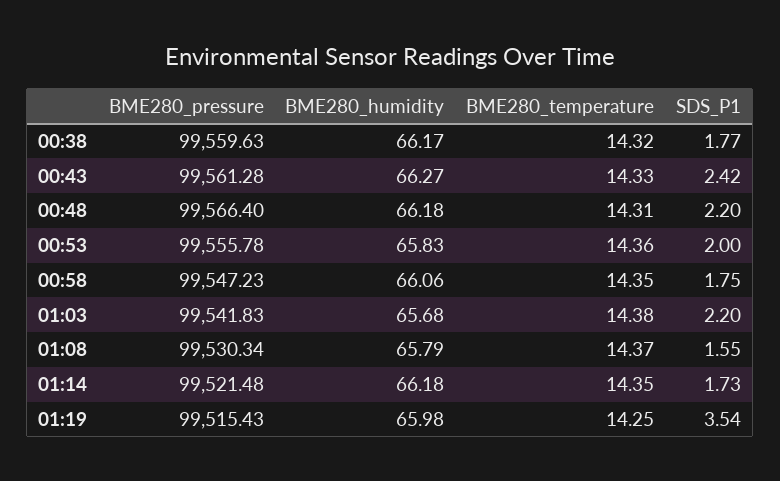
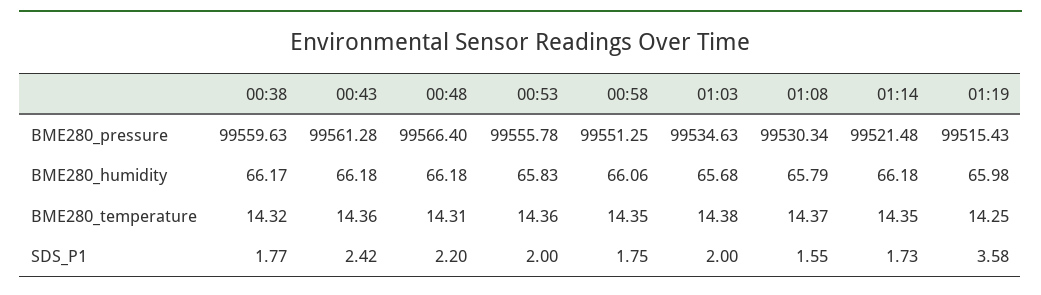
BME280_humidity, 00:43: 66.27 -> 66.18
BME280_temperature, 00:43: 14.33 -> 14.36
BME280_pressure, 00:58: 99547.23 -> 99551.25
BME280_pressure, 01:03: 99541.83 -> 99534.63
SDS_P1, 01:03: 2.2 -> 2
SDS_P1, 01:19: 3.54 -> 3.58

